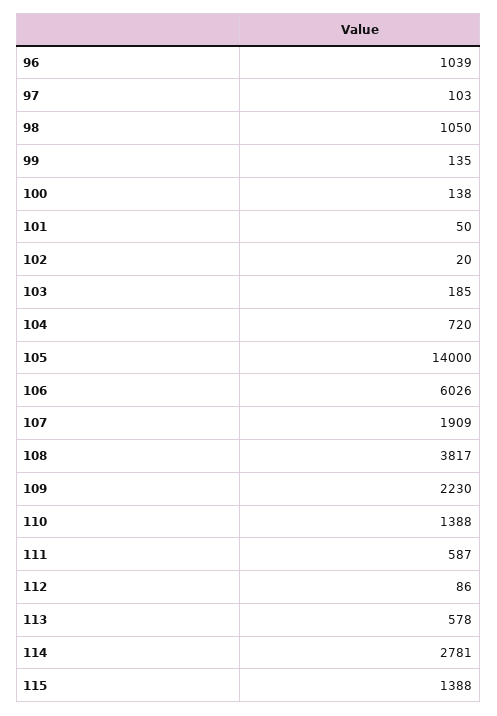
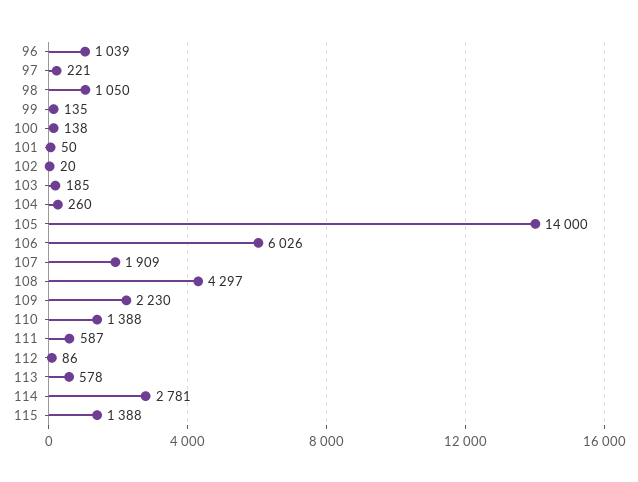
97: 103 -> 221
104: 720 -> 260
108: 3817 -> 4297

